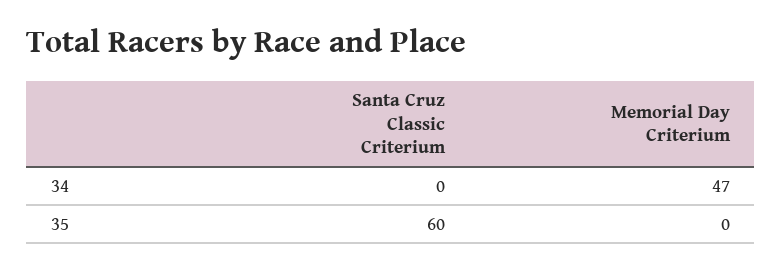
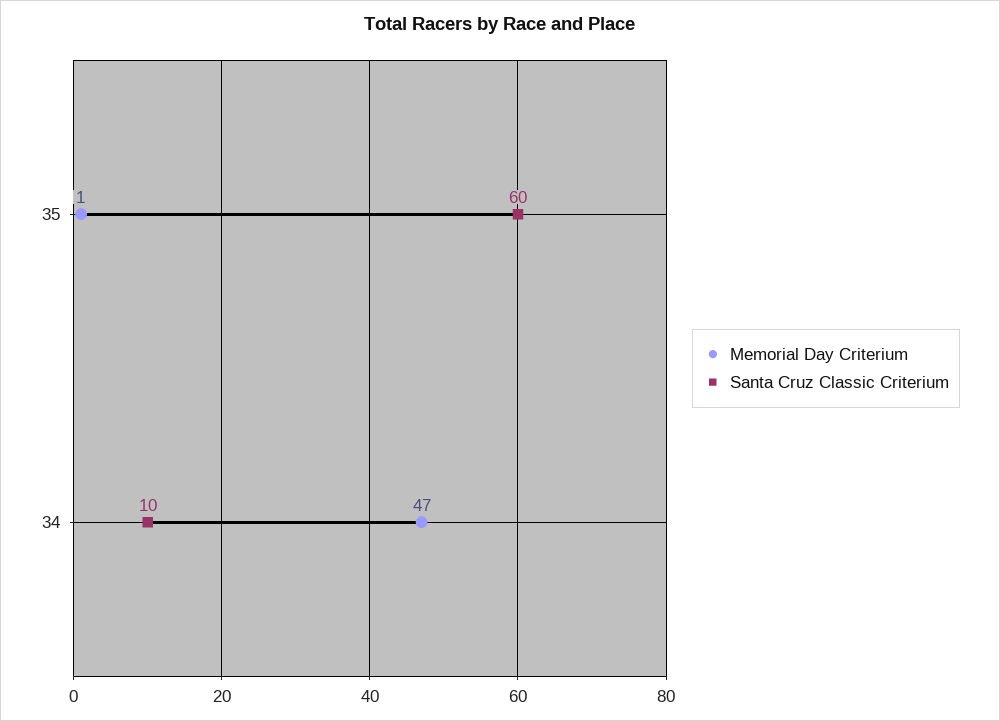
Santa Cruz Classic Criterium, 34: 0 -> 10
Memorial Day Criterium, 35: 0 -> 1

